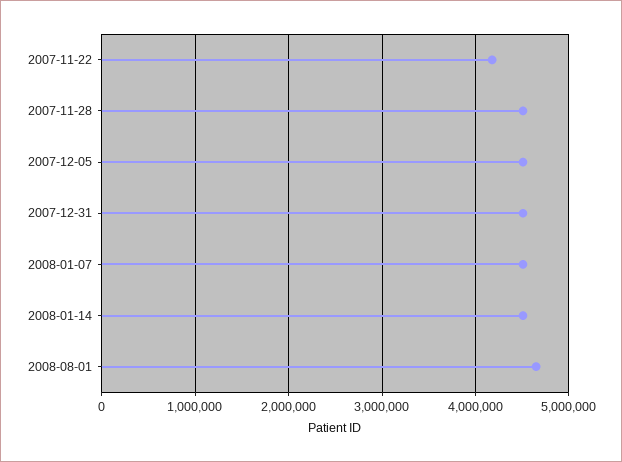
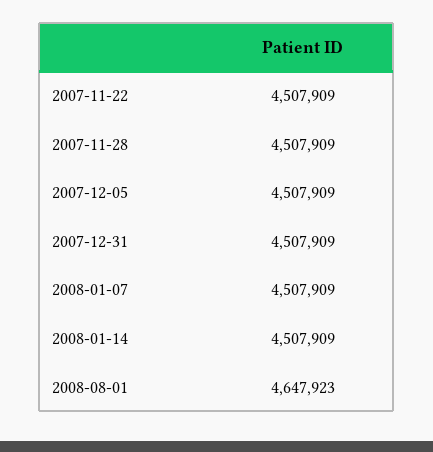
2007-11-22: 4200000 -> 4507909

